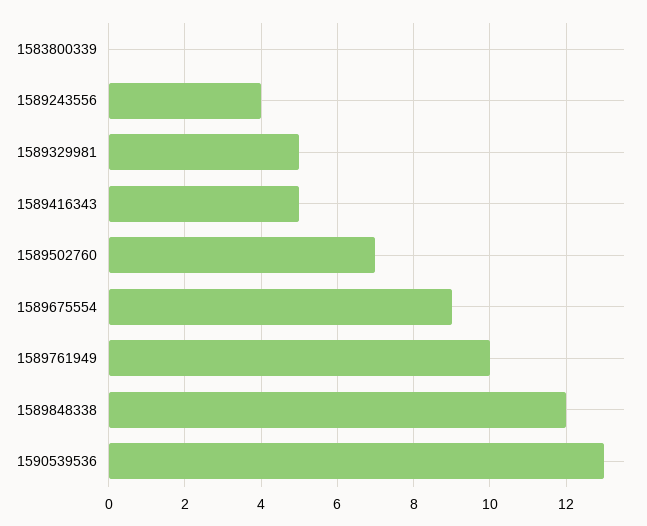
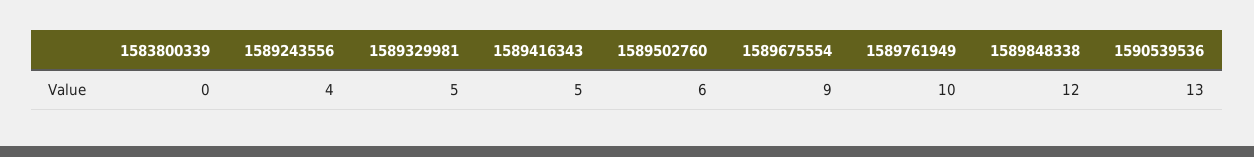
1589502760: 7 -> 6

